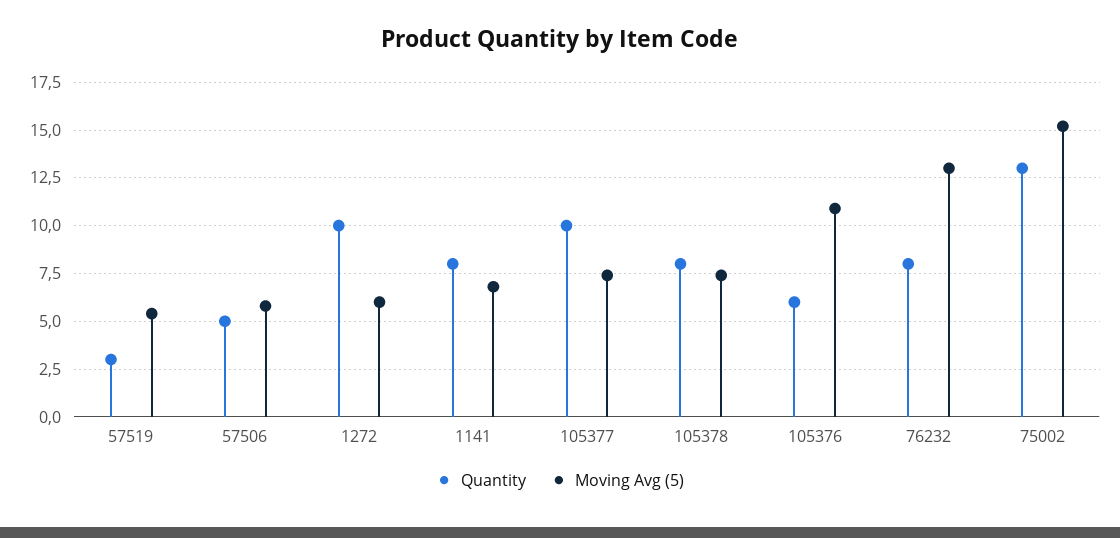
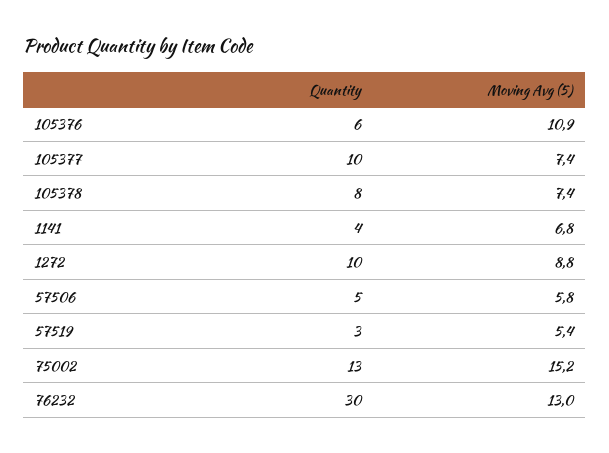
Moving Avg (5), 1272: 6 -> 8.8
Quantity, 1141: 8 -> 4
Quantity, 76232: 8 -> 30

